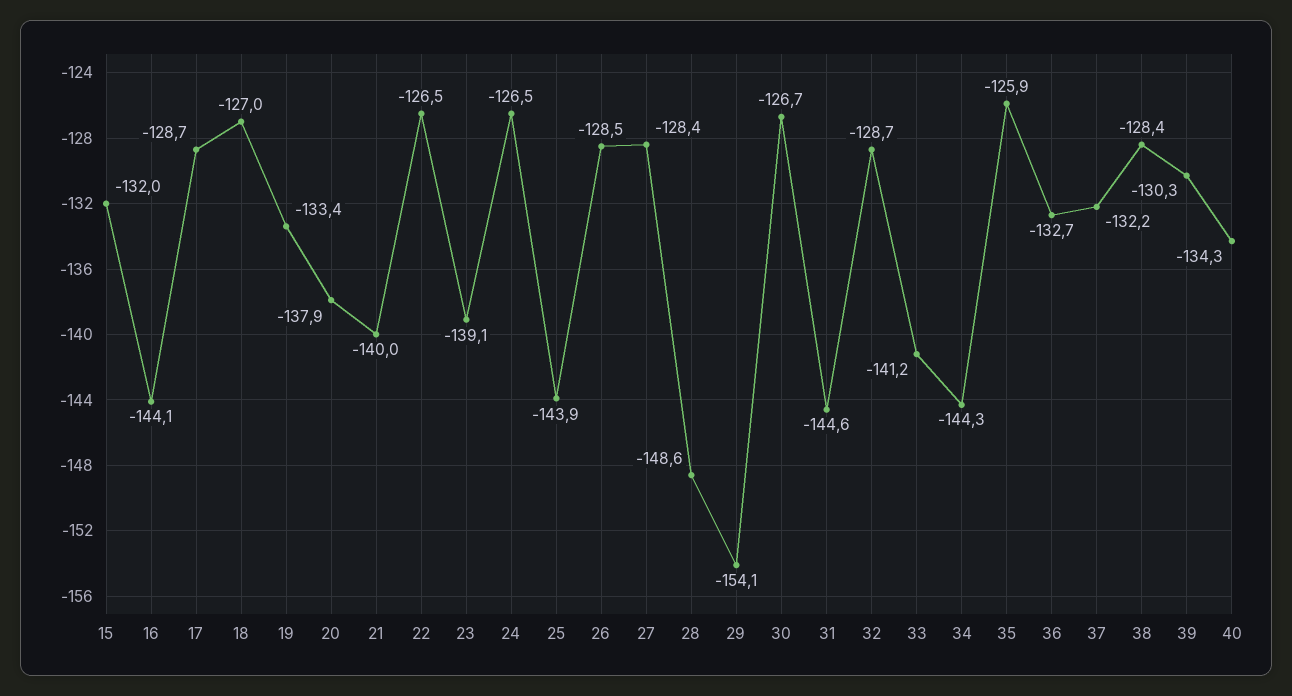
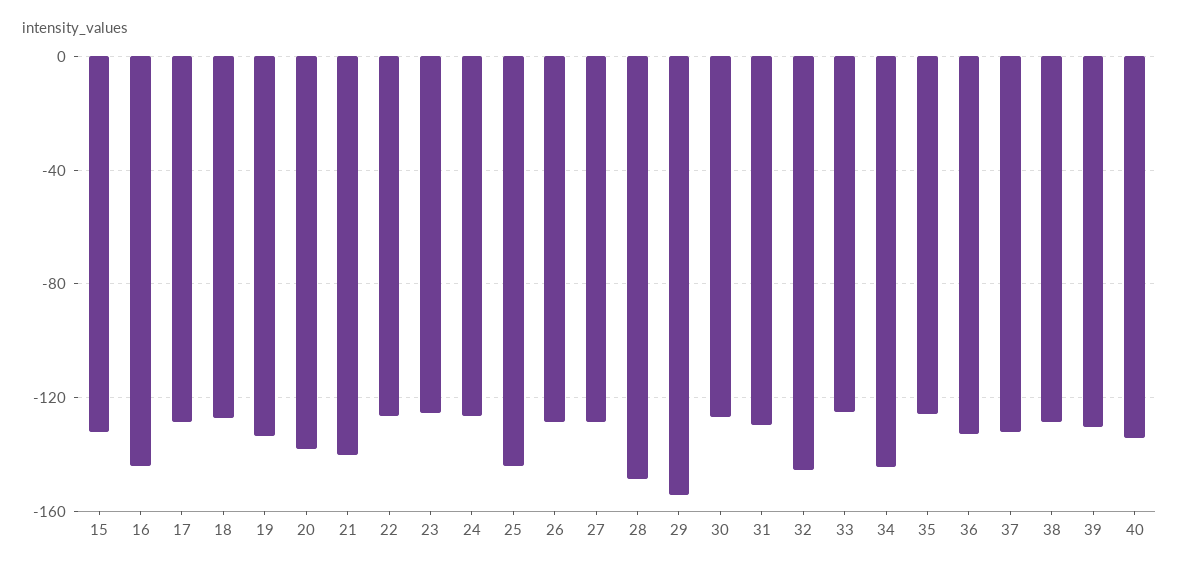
23: -139.1 -> -125
31: -144.6 -> -130
32: -128.7 -> -145
33: -141.2 -> -125

